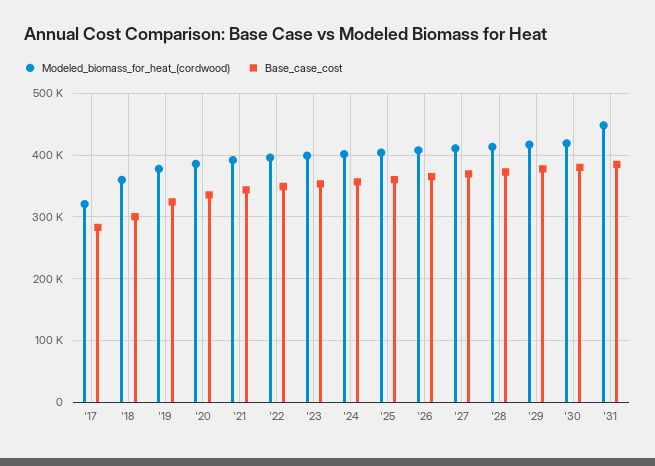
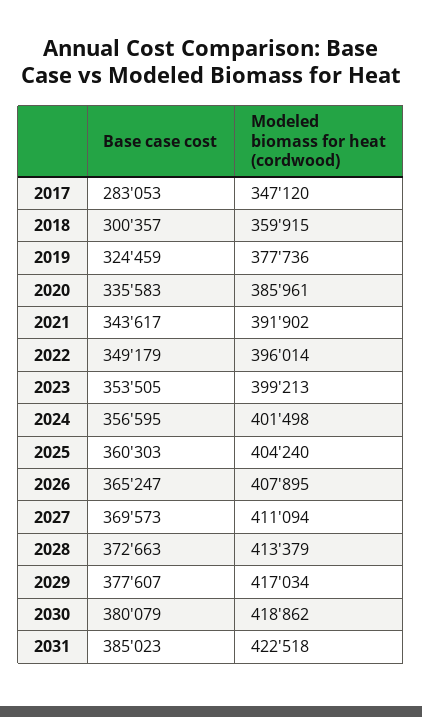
Modeled_biomass_for_heat_(cordwood), '17: 320000 -> 347120
Modeled_biomass_for_heat_(cordwood), '31: 450000 -> 422518

